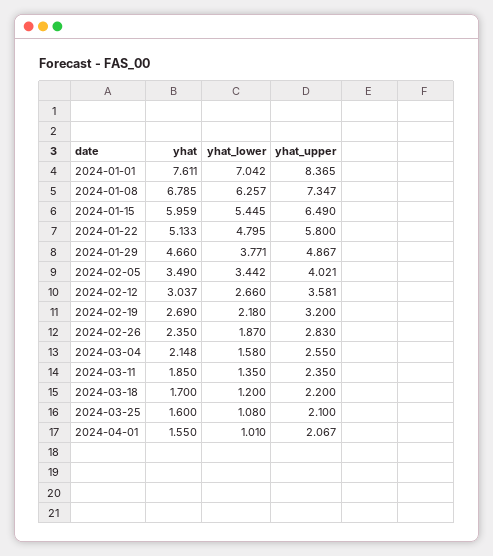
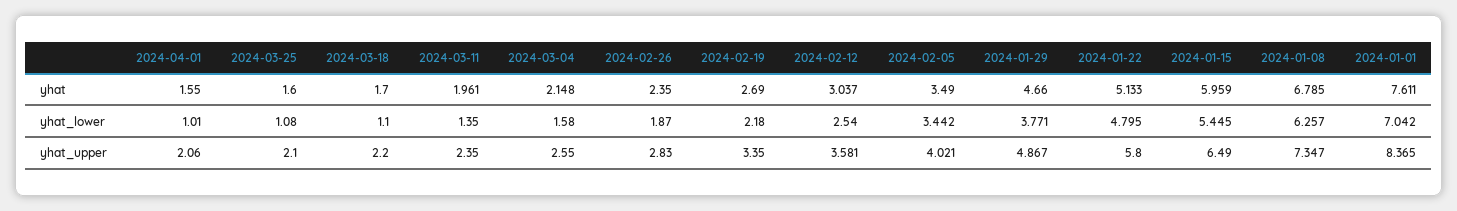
yhat_lower, 2024-02-12: 2.66 -> 2.54
yhat_upper, 2024-02-19: 3.2 -> 3.35
yhat, 2024-03-11: 1.85 -> 1.961
yhat_lower, 2024-03-18: 1.2 -> 1.1
yhat_upper, 2024-04-01: 2.067 -> 2.06

